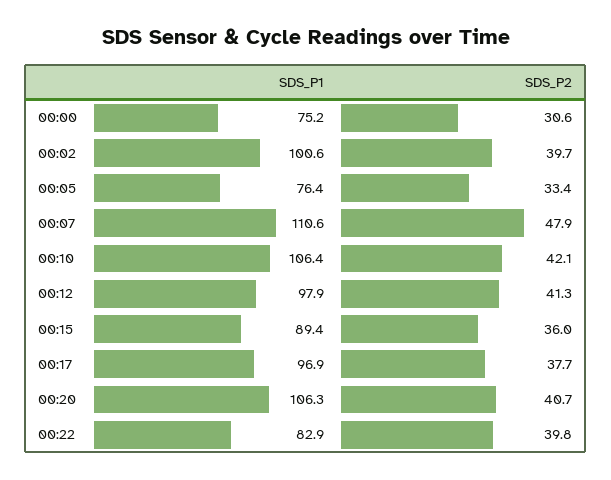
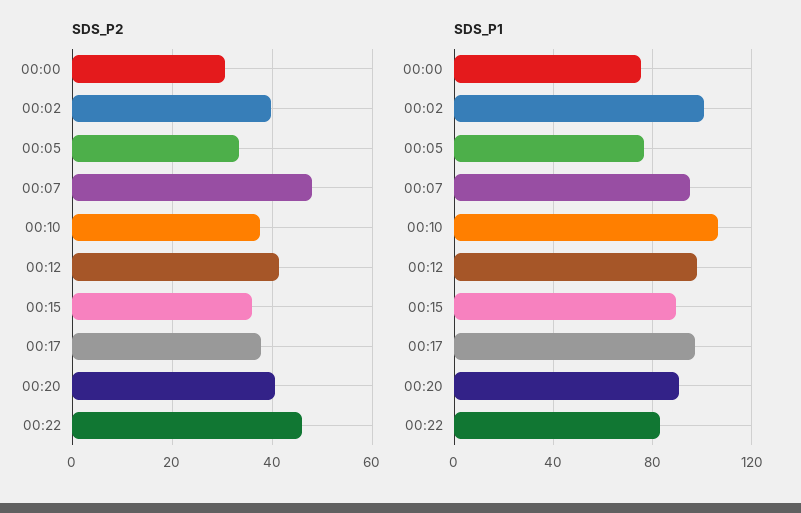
SDS_P1, 00:07: 110.6 -> 95
SDS_P2, 00:10: 42.1 -> 38
SDS_P1, 00:20: 106.3 -> 90
SDS_P2, 00:22: 39.8 -> 46

